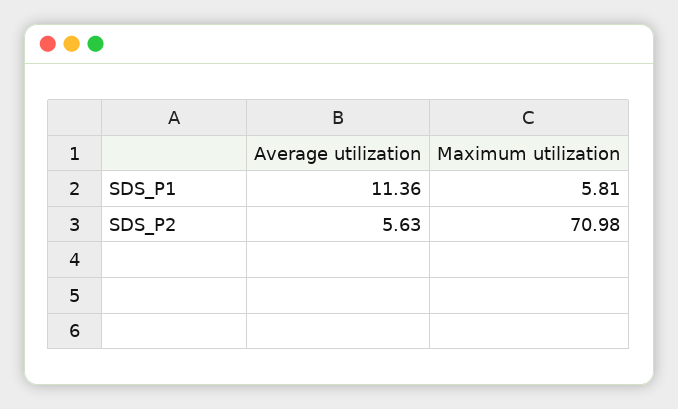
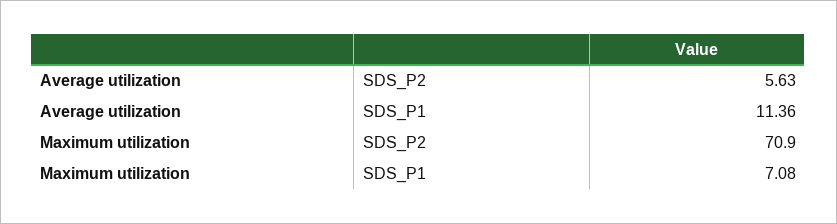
Maximum utilization, SDS_P1: 5.81 -> 7.08
Maximum utilization, SDS_P2: 70.98 -> 70.9

